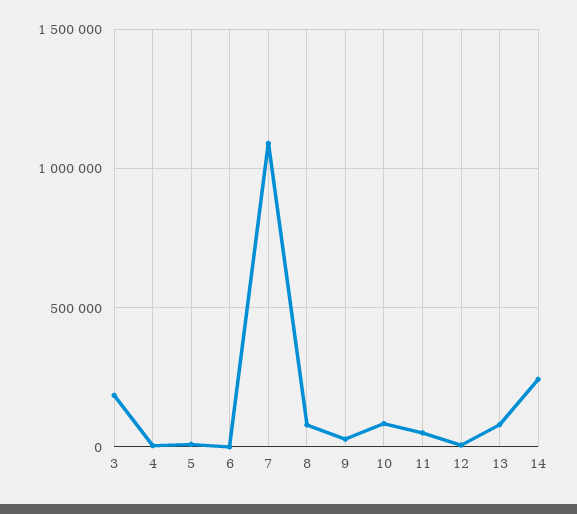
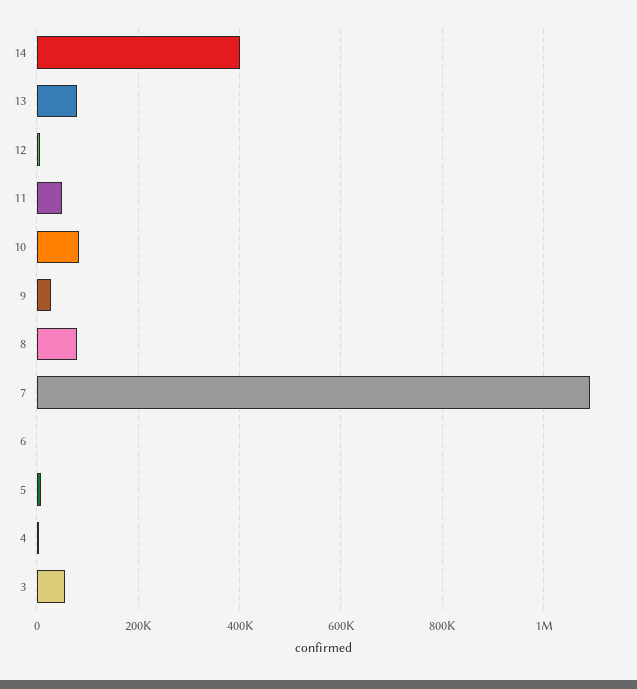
3: 200000 -> 60000
14: 250000 -> 400000

